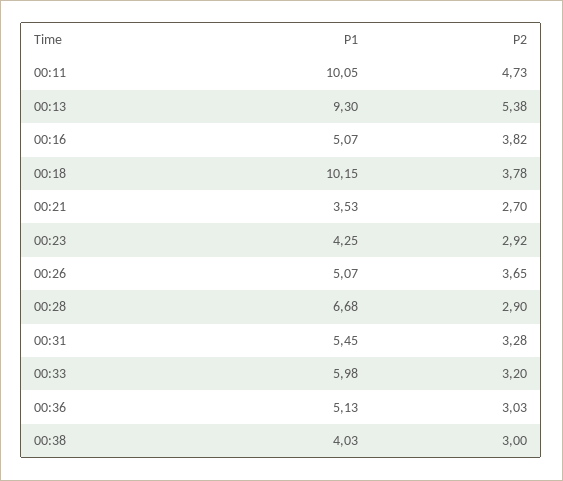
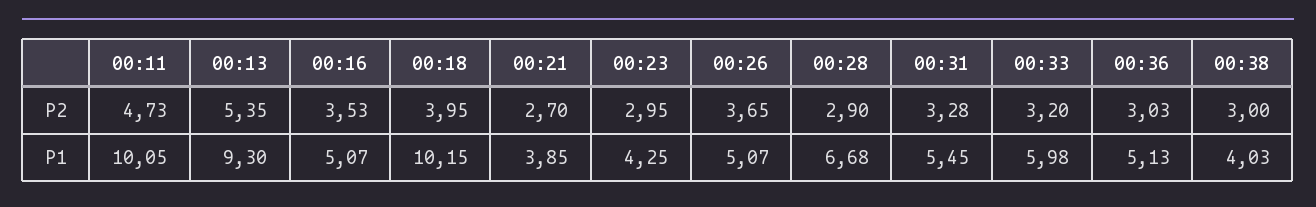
P2, 00:13: 5.38 -> 5.35
P2, 00:16: 3.82 -> 3.53
P2, 00:18: 3.78 -> 3.95
P1, 00:21: 3.53 -> 3.85
P2, 00:23: 2.92 -> 2.95

